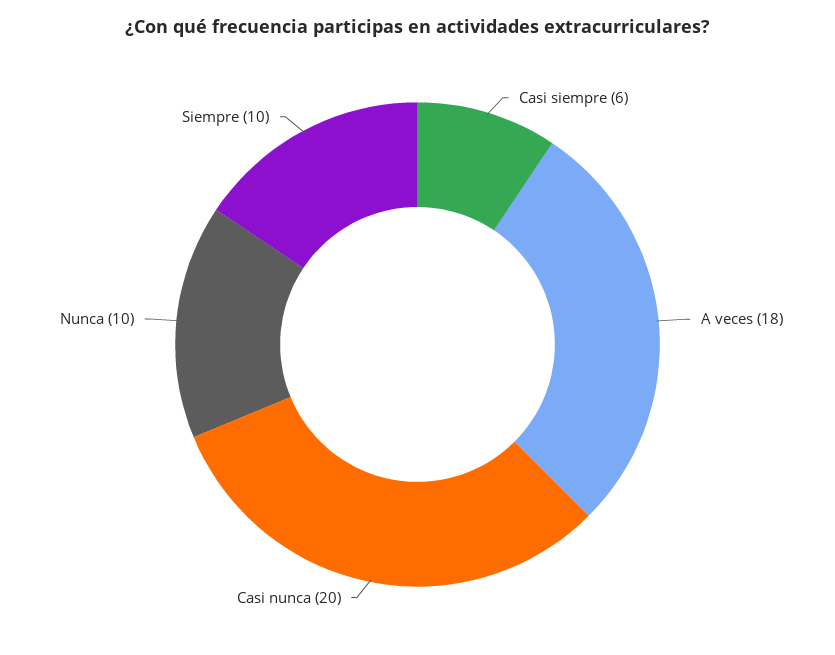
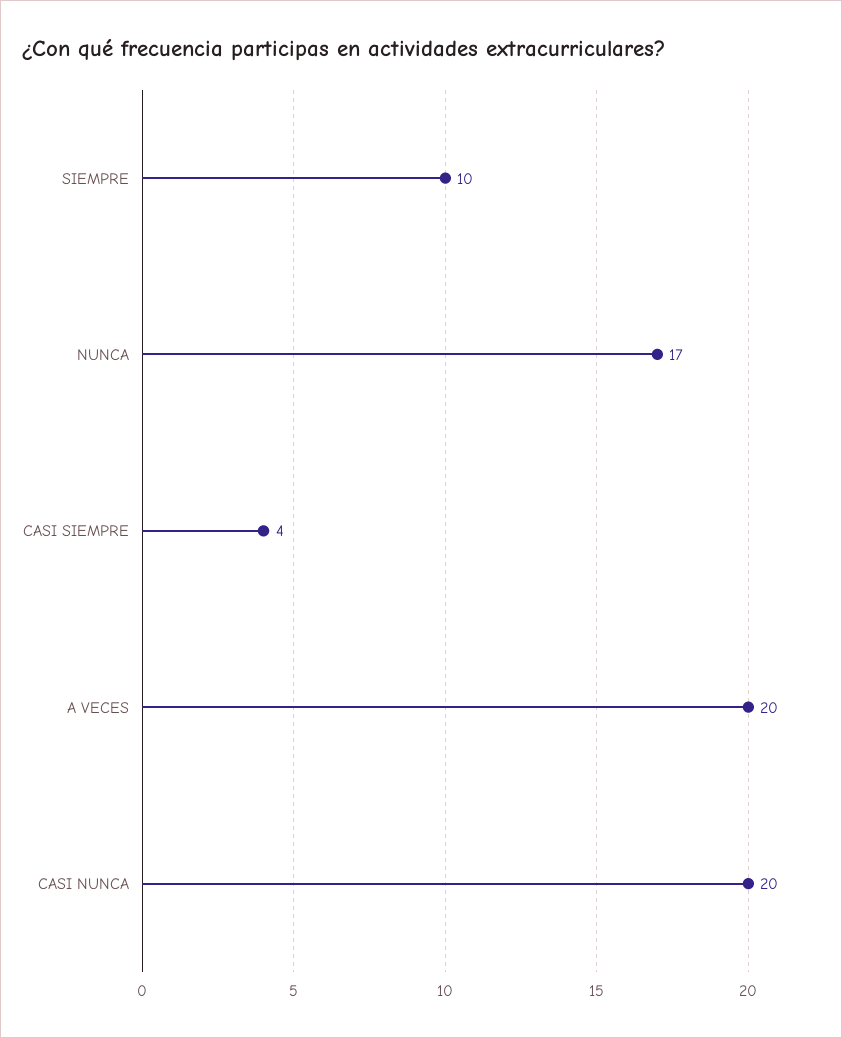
Casi siempre: 6 -> 4
A veces: 18 -> 20
Nunca: 10 -> 17

